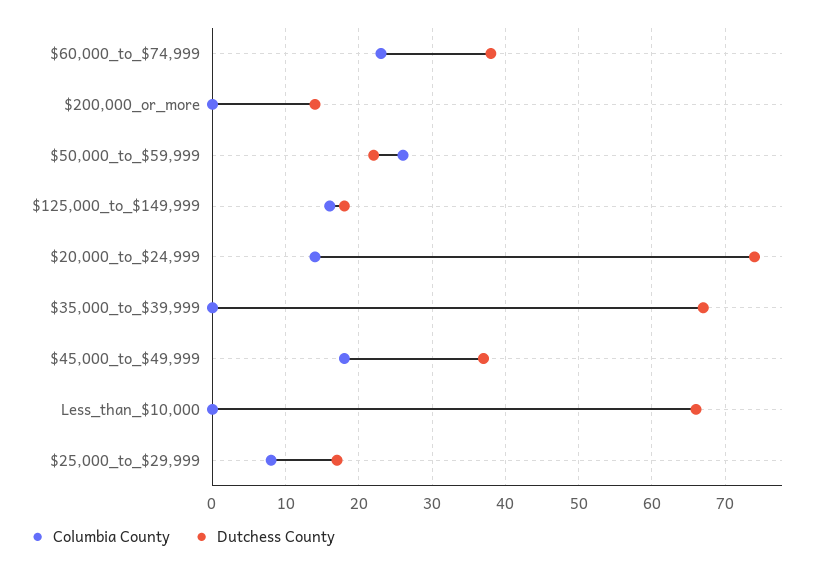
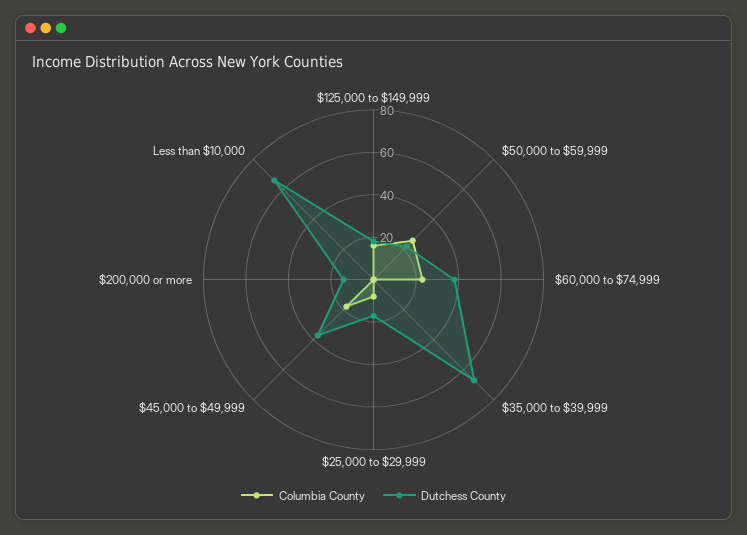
Columbia County, $20,000_to_$24,999: 14 -> none
Dutchess County, $20,000_to_$24,999: 74 -> none

